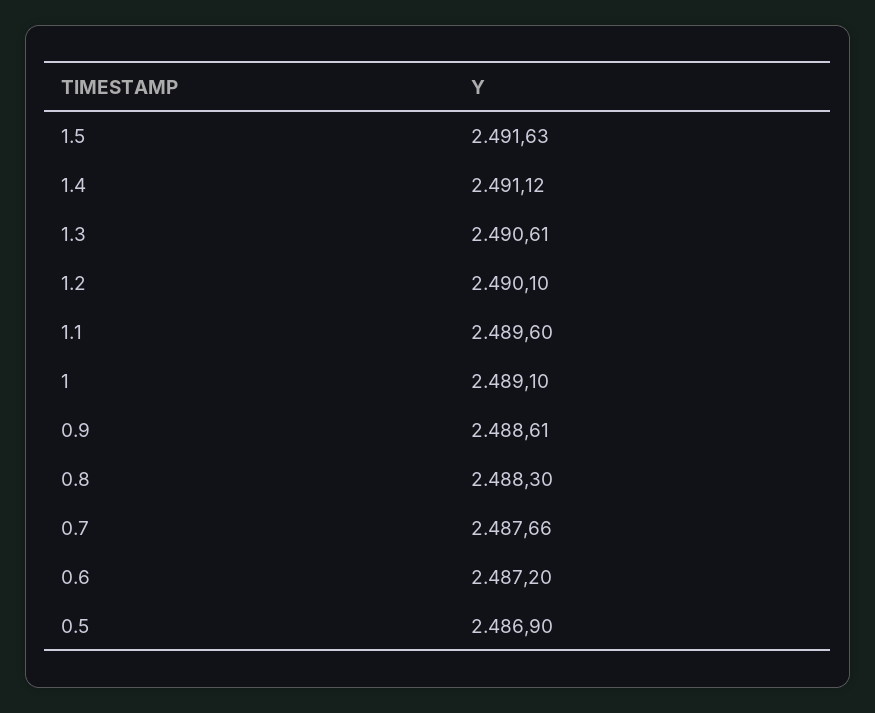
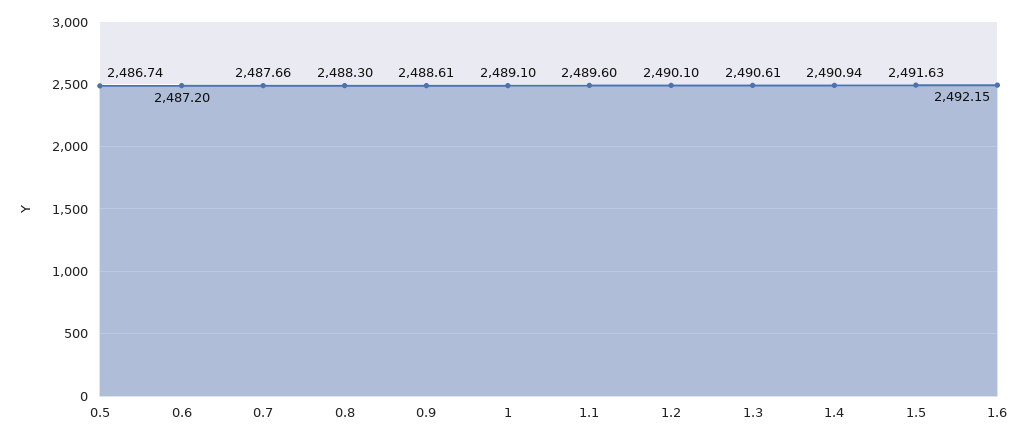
1.4: 2491.12 -> 2490.94
0.5: 2486.9 -> 2486.74
1.6: none -> 2492.15

